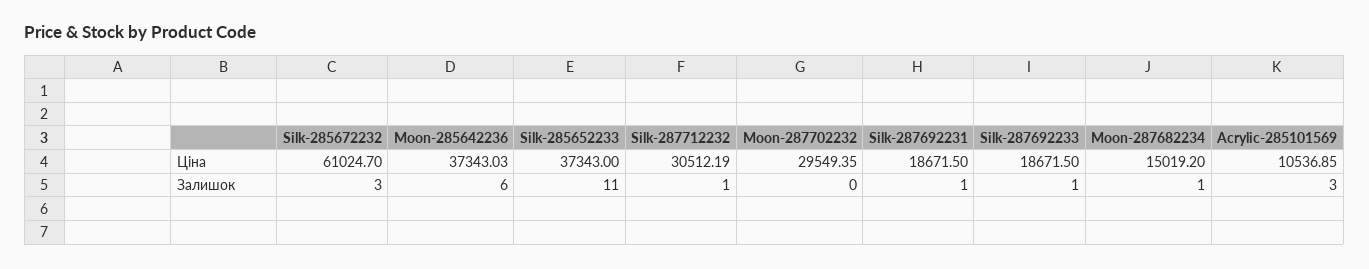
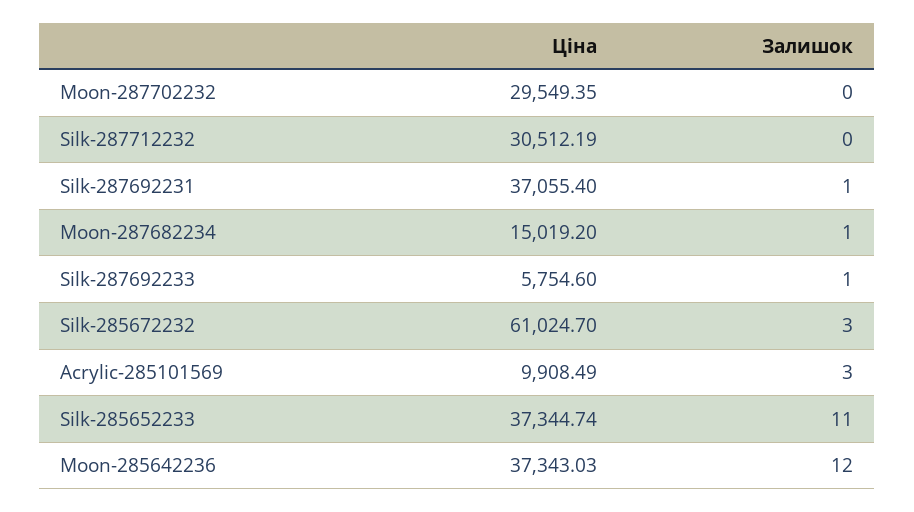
Silk-285652233, Ціна: 37343 -> 37344.74
Silk-287692231, Ціна: 18671.5 -> 37055.4
Silk-287692233, Ціна: 18671.5 -> 5754.6
Acrylic-285101569, Ціна: 10536.85 -> 9908.49
Moon-285642236, Залишок: 6 -> 12
Silk-287712232, Залишок: 1 -> 0

